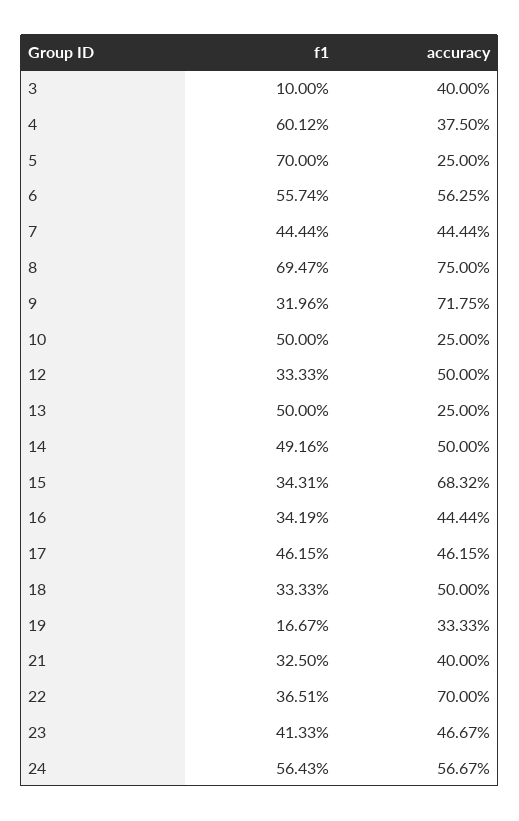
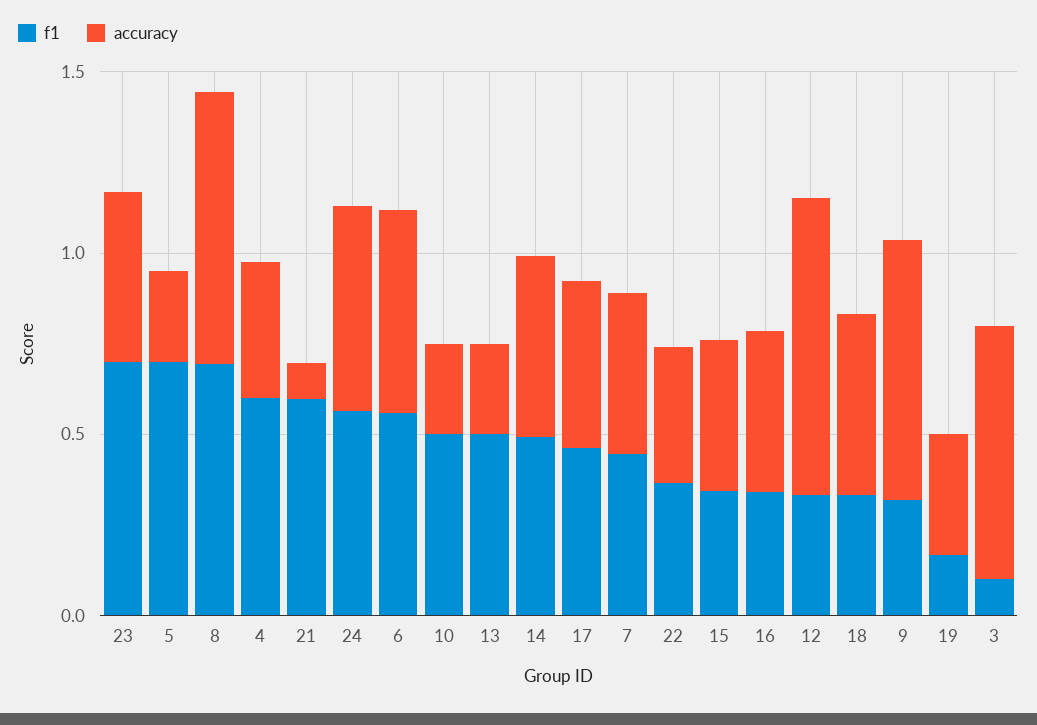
accuracy, 3: 0.4 -> 0.7
accuracy, 12: 0.5 -> 0.8
accuracy, 15: 0.6832 -> 0.4
f1, 21: 0.325 -> 0.6
accuracy, 21: 0.4 -> 0.1
accuracy, 22: 0.7 -> 0.4
f1, 23: 0.4133 -> 0.7

